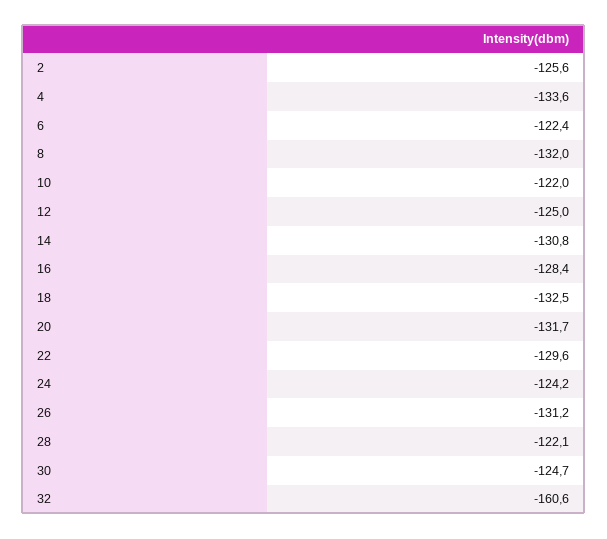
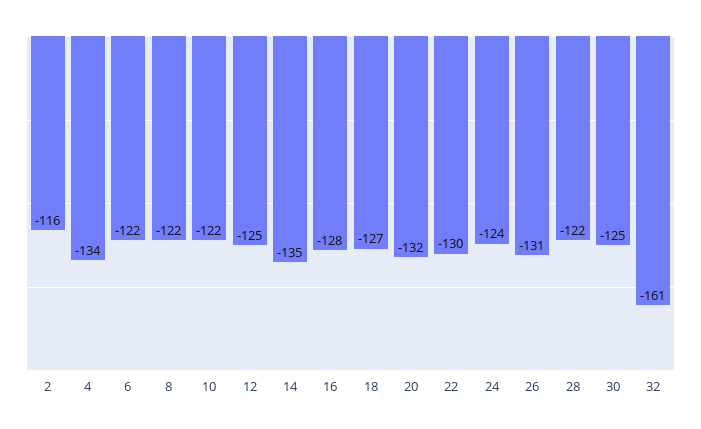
2: -125.6 -> -116
8: -132 -> -122
14: -130.8 -> -135
18: -132.5 -> -127

